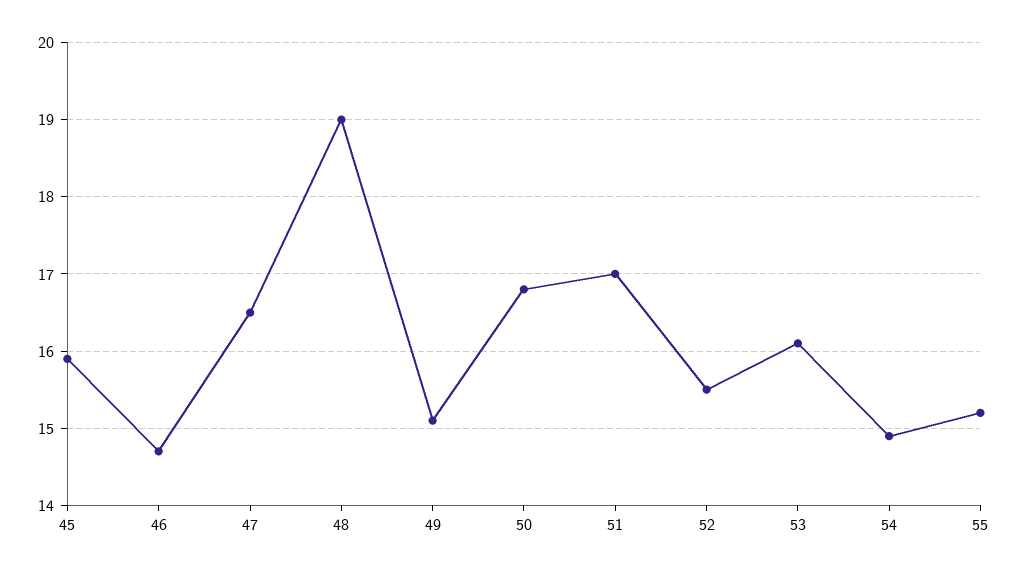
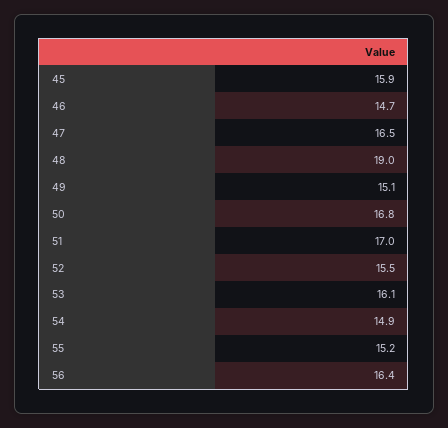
56: none -> 16.4

